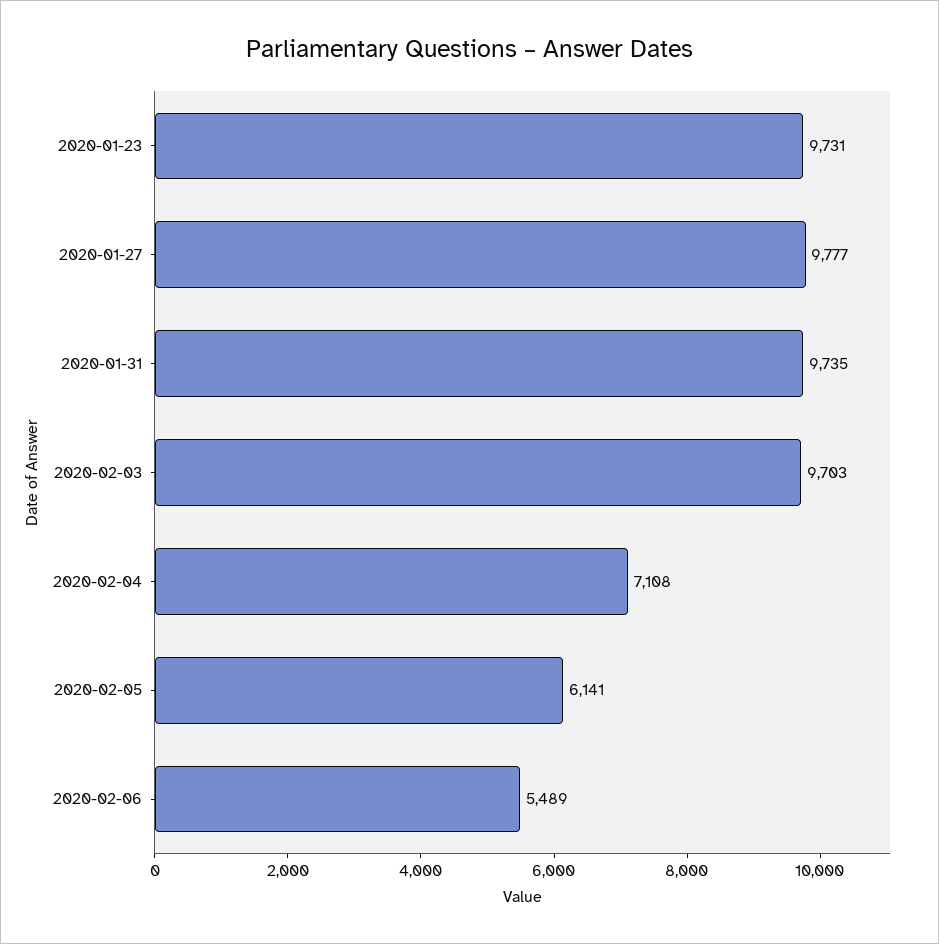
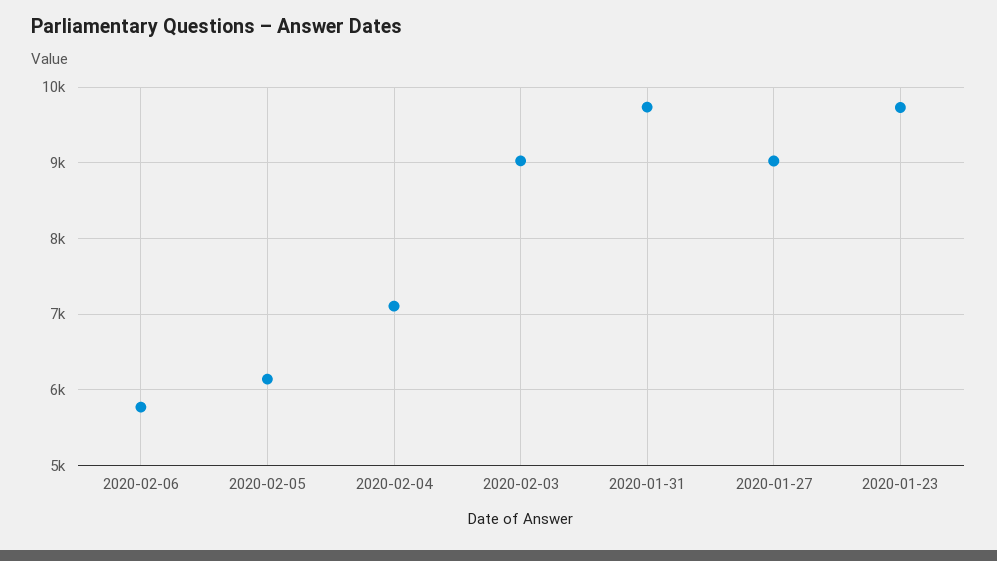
2020-01-27: 9777 -> 9000
2020-02-03: 9703 -> 9000
2020-02-06: 5489 -> 5800

